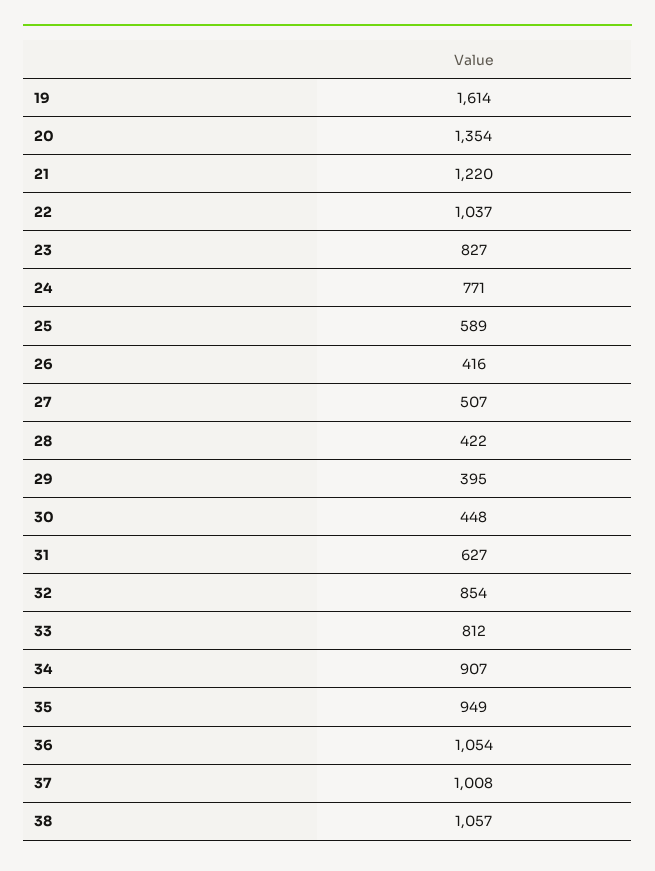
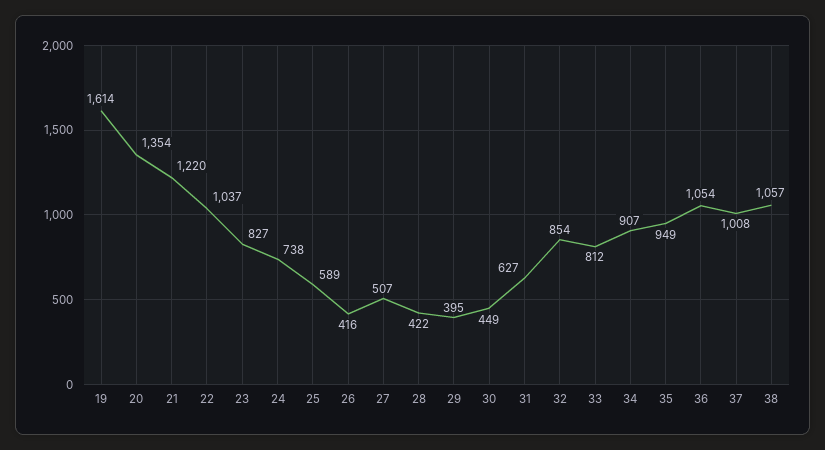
24: 771 -> 738
30: 448 -> 449

